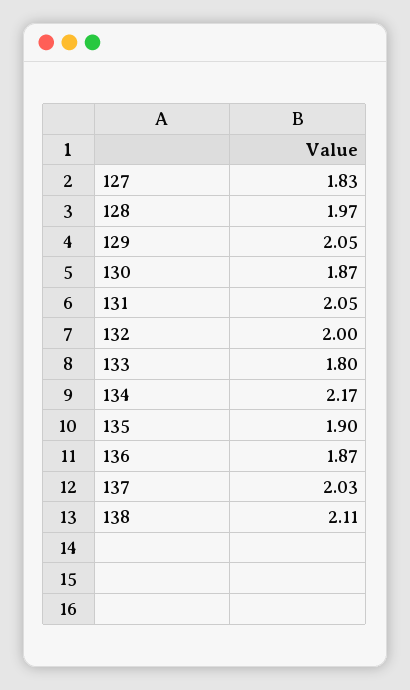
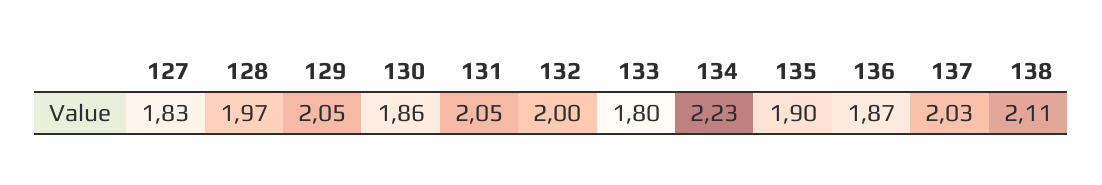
130: 1.87 -> 1.86
134: 2.17 -> 2.23

